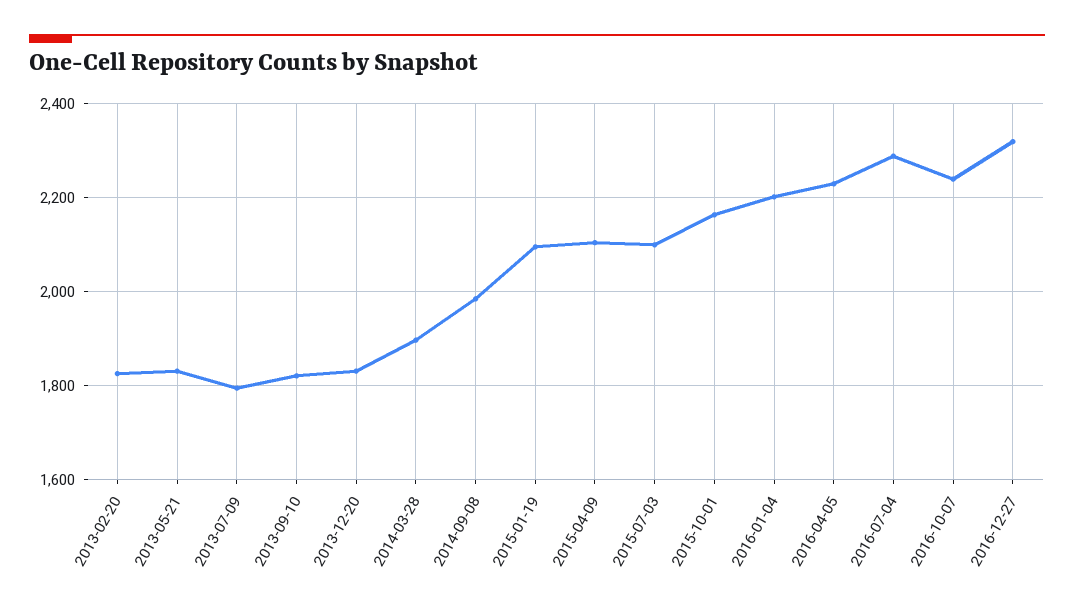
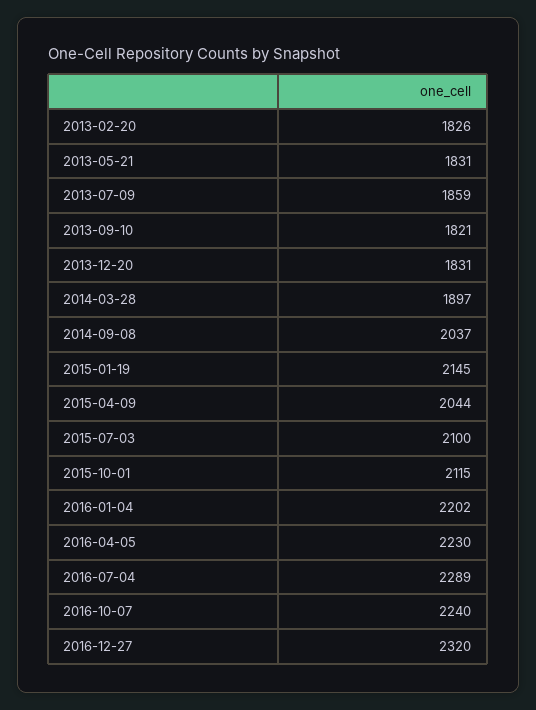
2013-07-09: 1800 -> 1859
2014-09-08: 1980 -> 2037
2015-01-19: 2100 -> 2145
2015-04-09: 2100 -> 2044
2015-10-01: 2160 -> 2115

